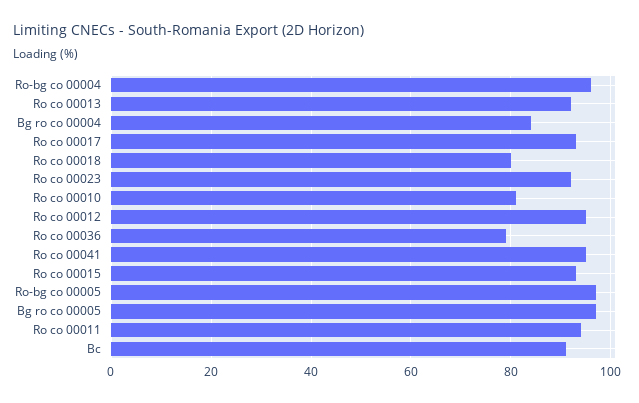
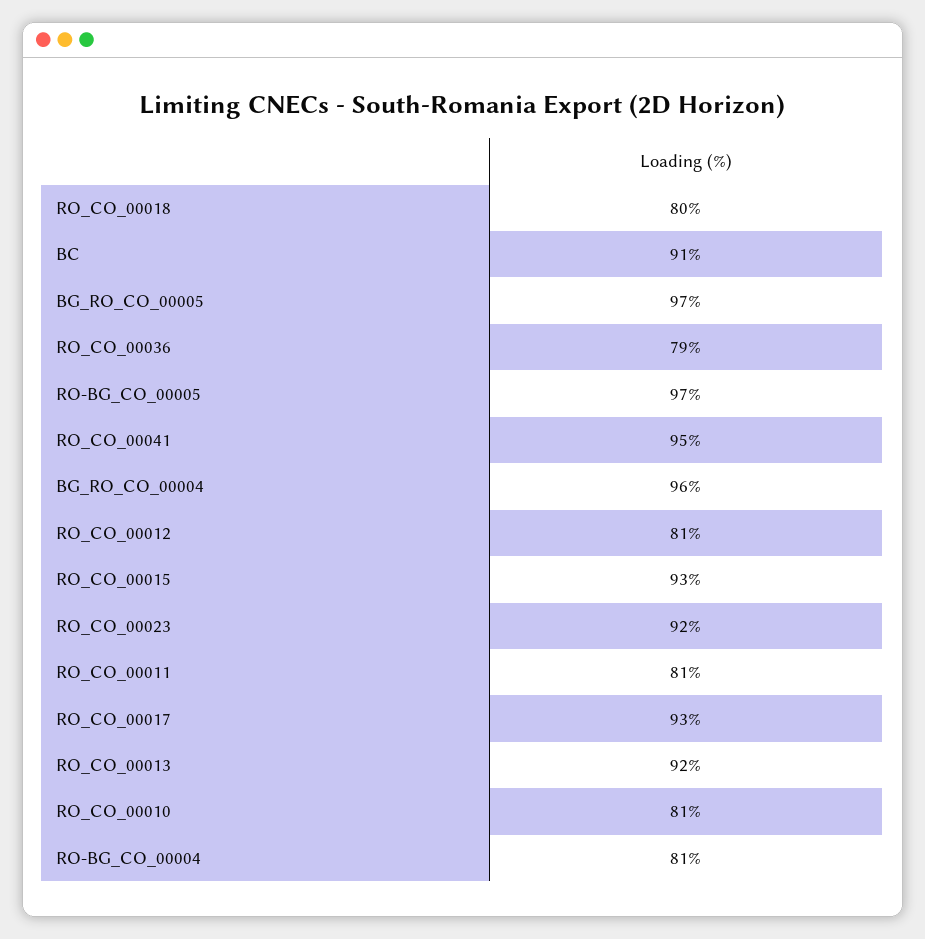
Ro-bg co 00004: 95 -> 81
Bg ro co 00004: 85 -> 96
Ro co 00012: 95 -> 81
Ro co 00011: 95 -> 81

